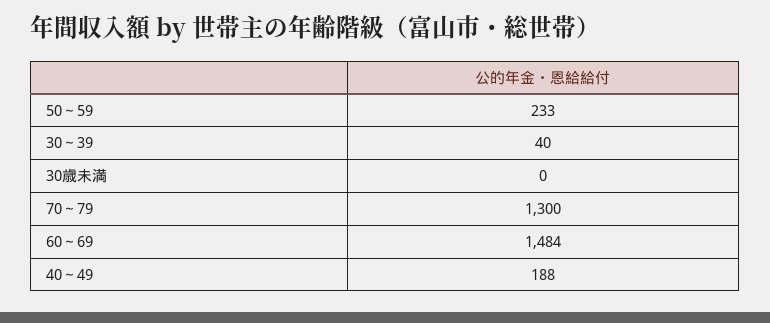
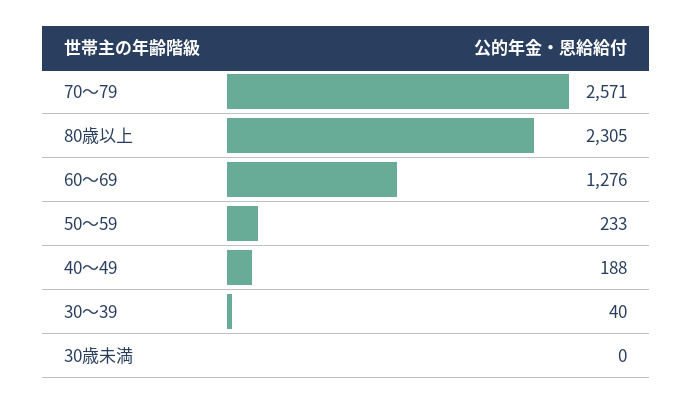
70～79: 1300 -> 2571
60～69: 1484 -> 1276
80歳以上: none -> 2305

